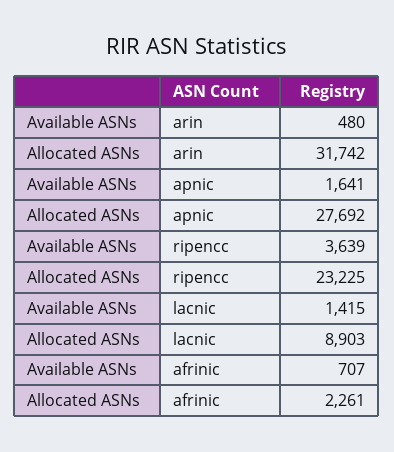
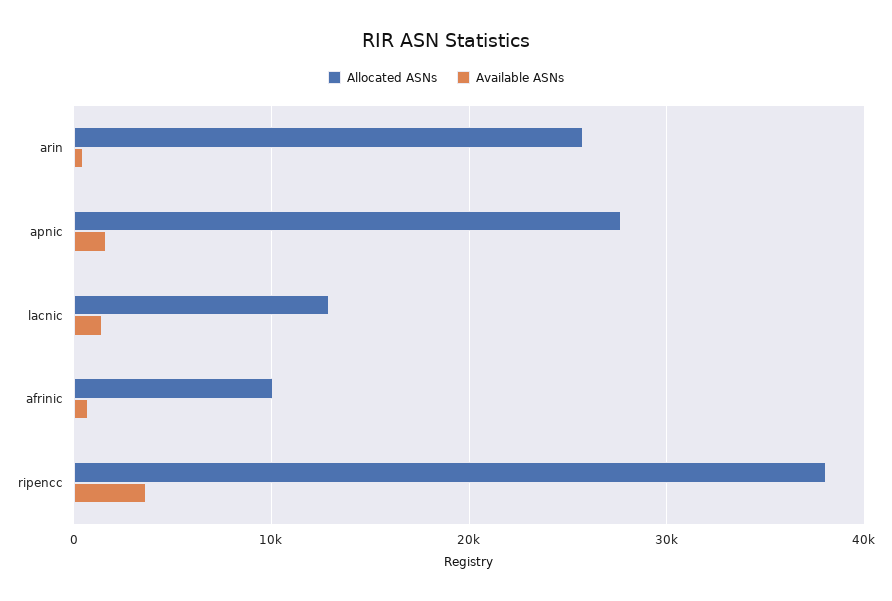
Allocated ASNs, arin: 31742 -> 26000
Allocated ASNs, ripencc: 23225 -> 38000
Allocated ASNs, lacnic: 8903 -> 13000
Allocated ASNs, afrinic: 2261 -> 10000

